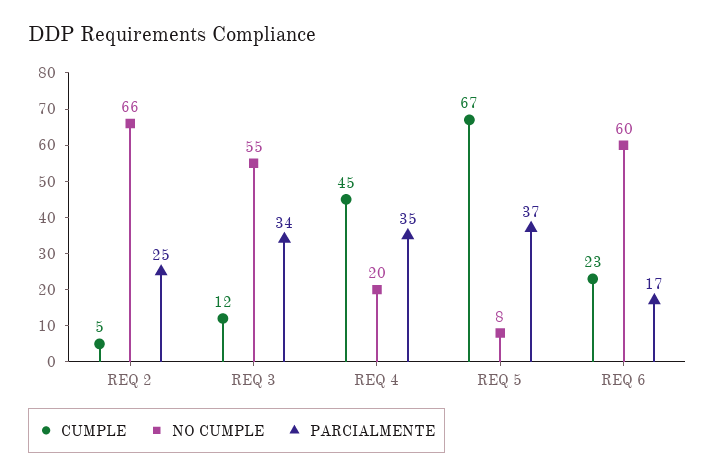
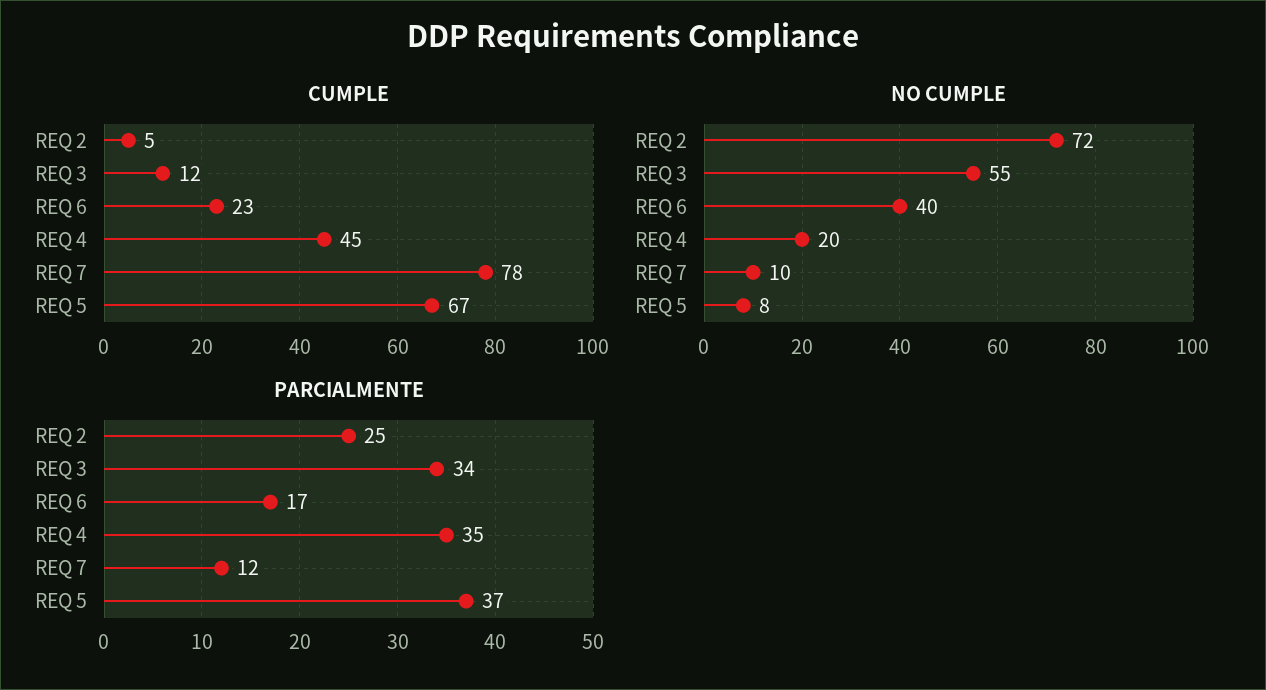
NO CUMPLE, REQ 2: 66 -> 72
NO CUMPLE, REQ 6: 60 -> 40
CUMPLE, REQ 7: none -> 78
NO CUMPLE, REQ 7: none -> 10
PARCIALMENTE, REQ 7: none -> 12

